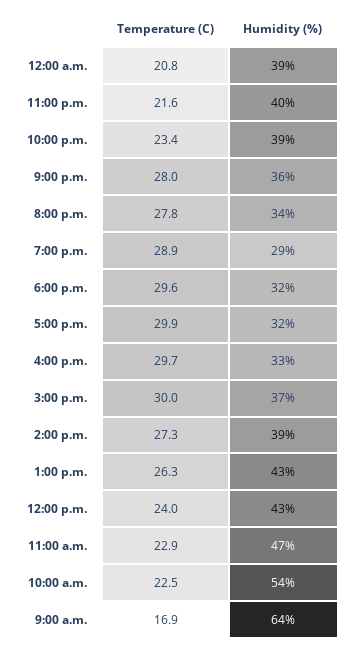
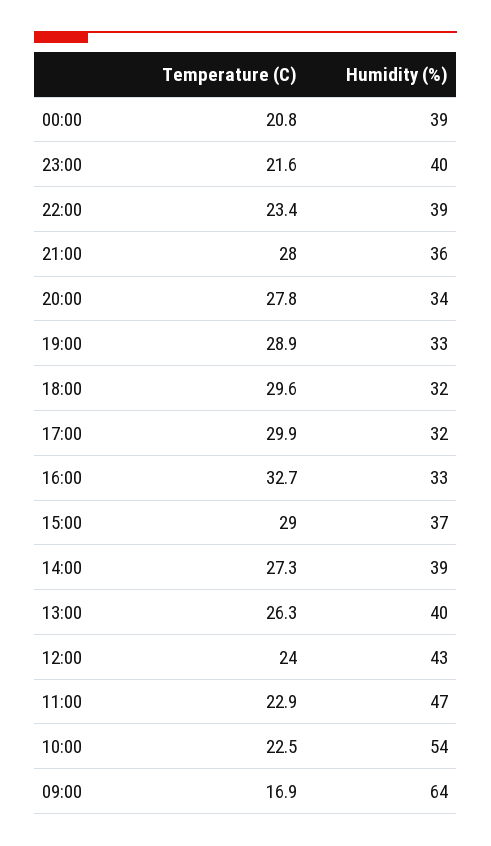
Humidity (%), 7:00 p.m.: 29 -> 33
Temperature (C), 4:00 p.m.: 29.7 -> 32.7
Temperature (C), 3:00 p.m.: 30 -> 29
Humidity (%), 1:00 p.m.: 43 -> 40

